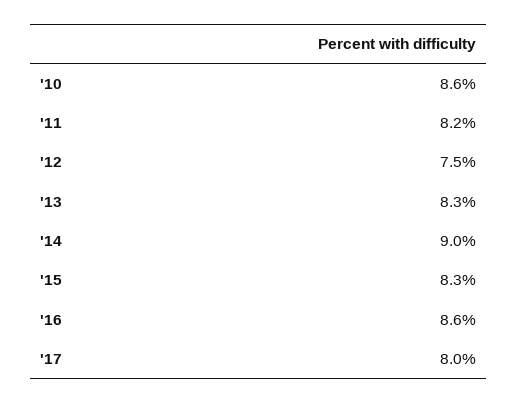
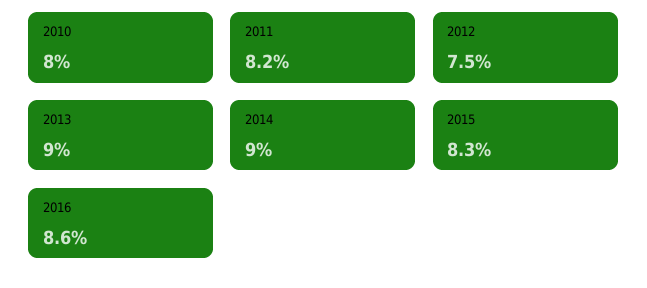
'10: 8.6 -> 8
'13: 8.3 -> 9
'17: 8 -> none

